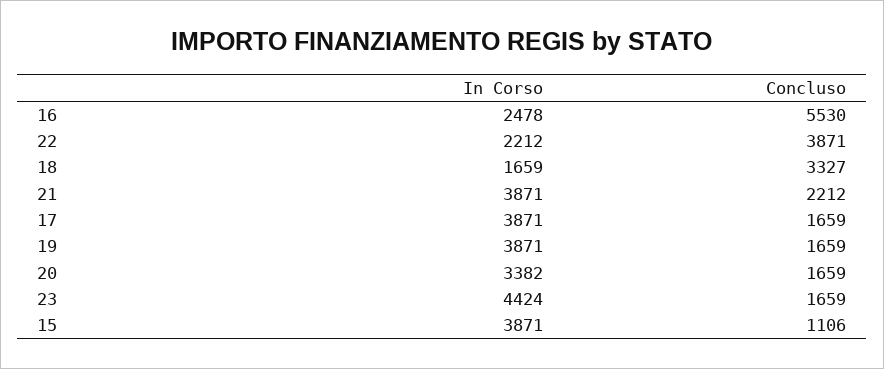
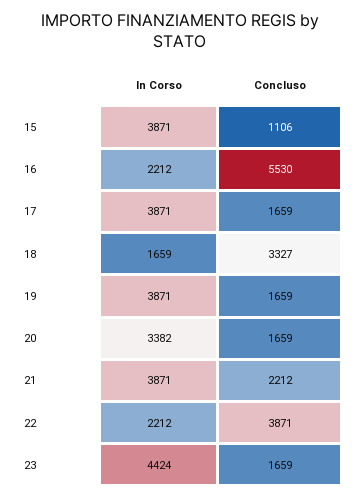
In Corso, 16: 2478 -> 2212

